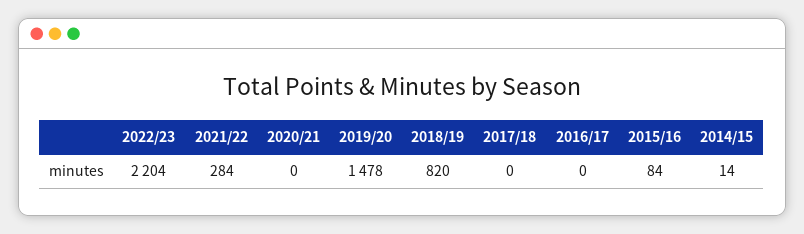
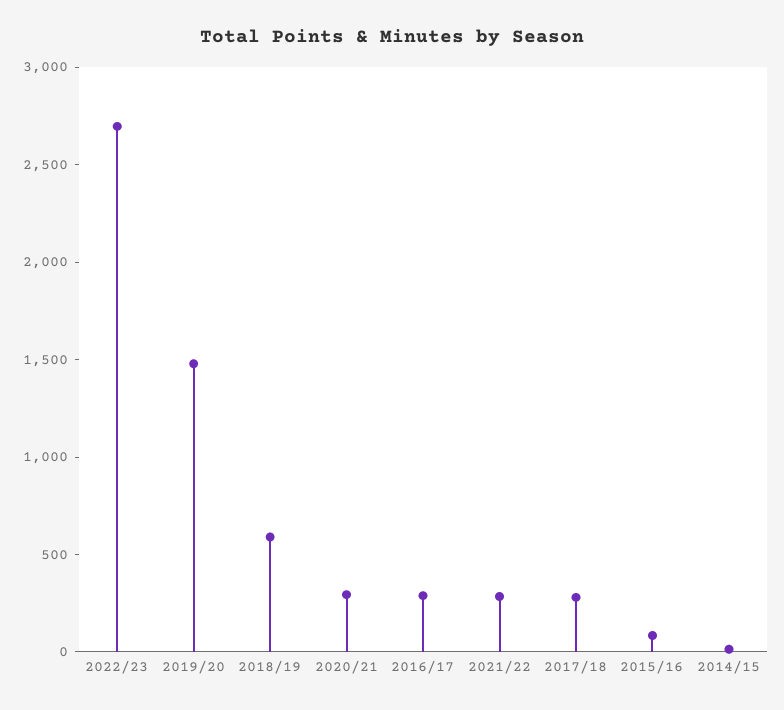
2022/23: 2204 -> 2700
2020/21: 0 -> 300
2018/19: 820 -> 600
2017/18: 0 -> 300
2016/17: 0 -> 300

